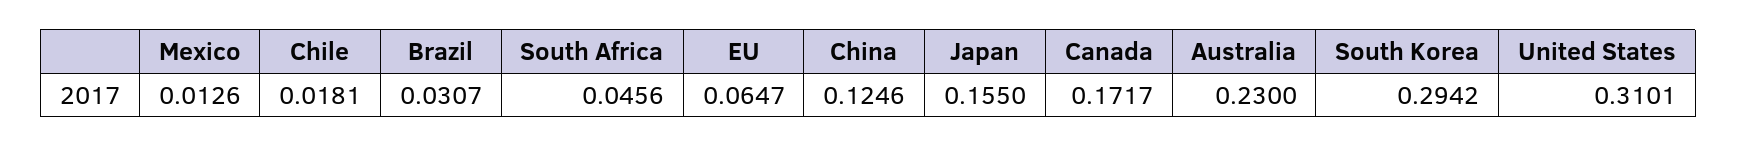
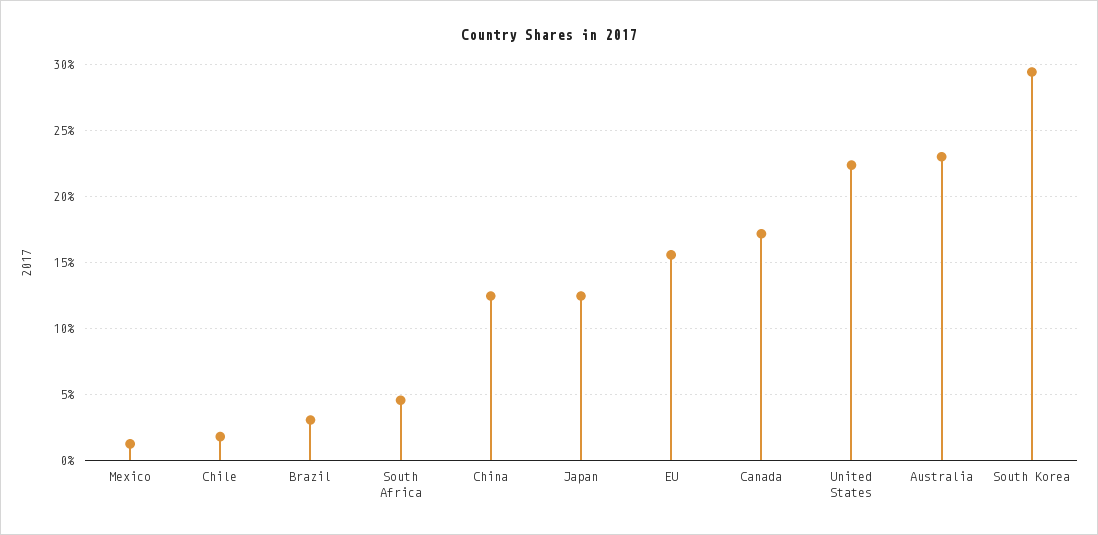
EU: 0.0647 -> 0.155
Japan: 0.155 -> 0.125
United States: 0.3101 -> 0.225

